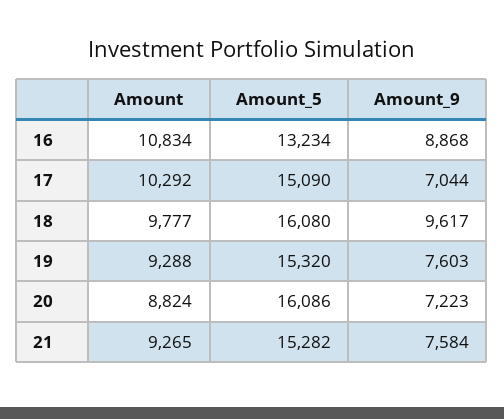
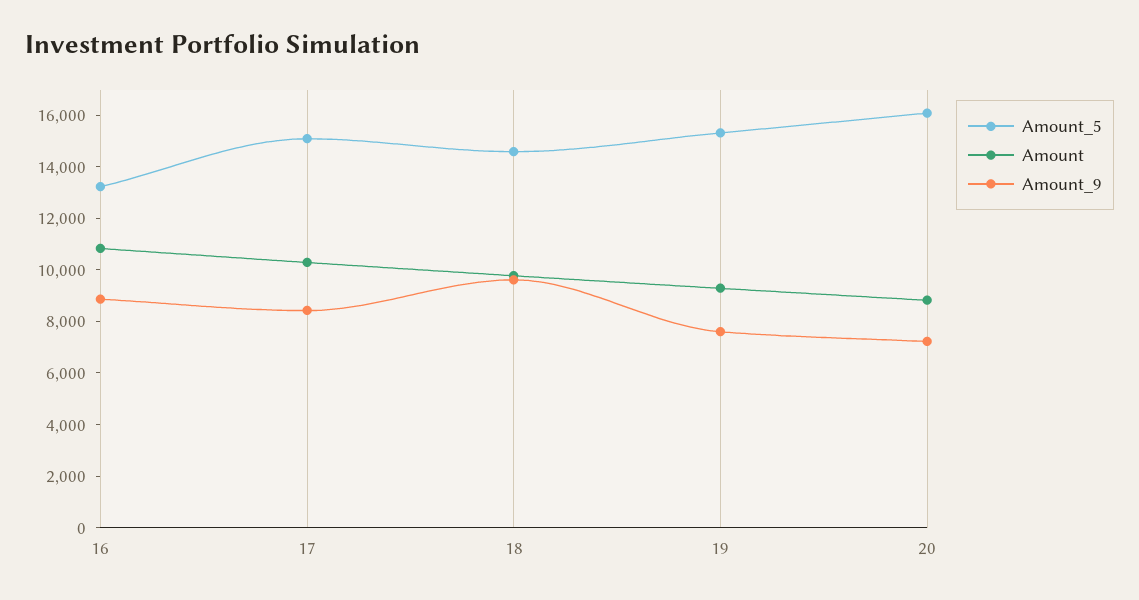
Amount_9, 17: 7044 -> 8500
Amount_5, 18: 16080 -> 14500
Amount, 21: 9265 -> none
Amount_5, 21: 15282 -> none
Amount_9, 21: 7584 -> none

